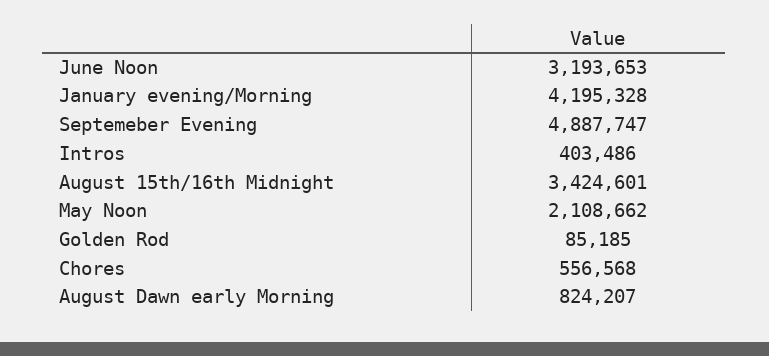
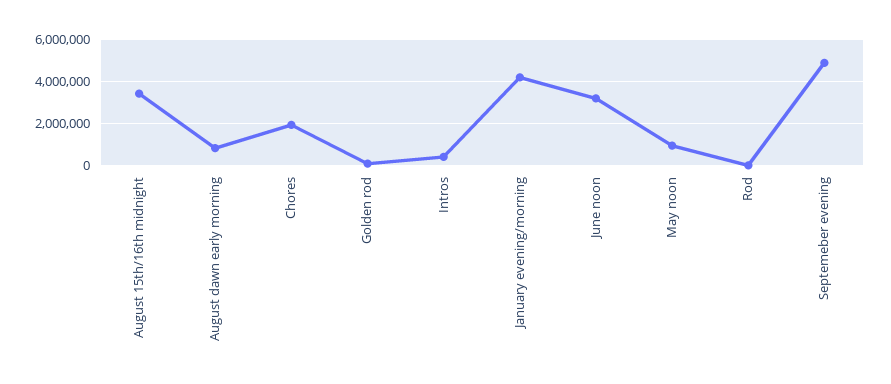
May Noon: 2108662 -> 1000000
Chores: 556568 -> 2000000
Rod: none -> 0

